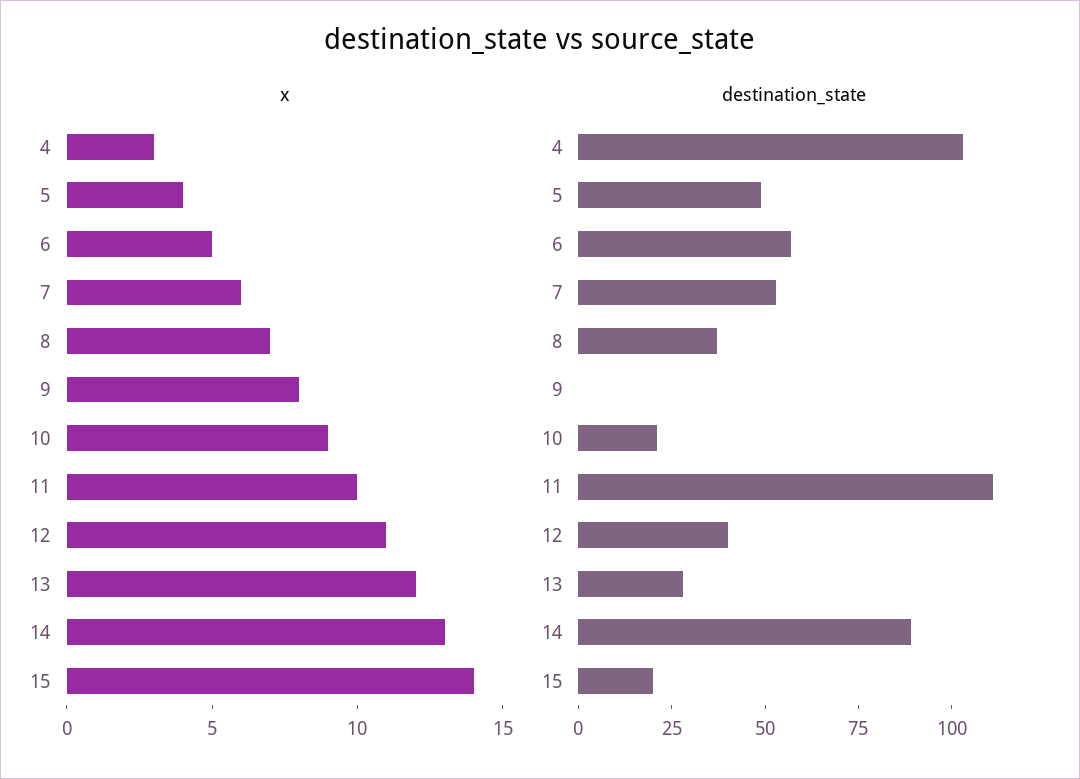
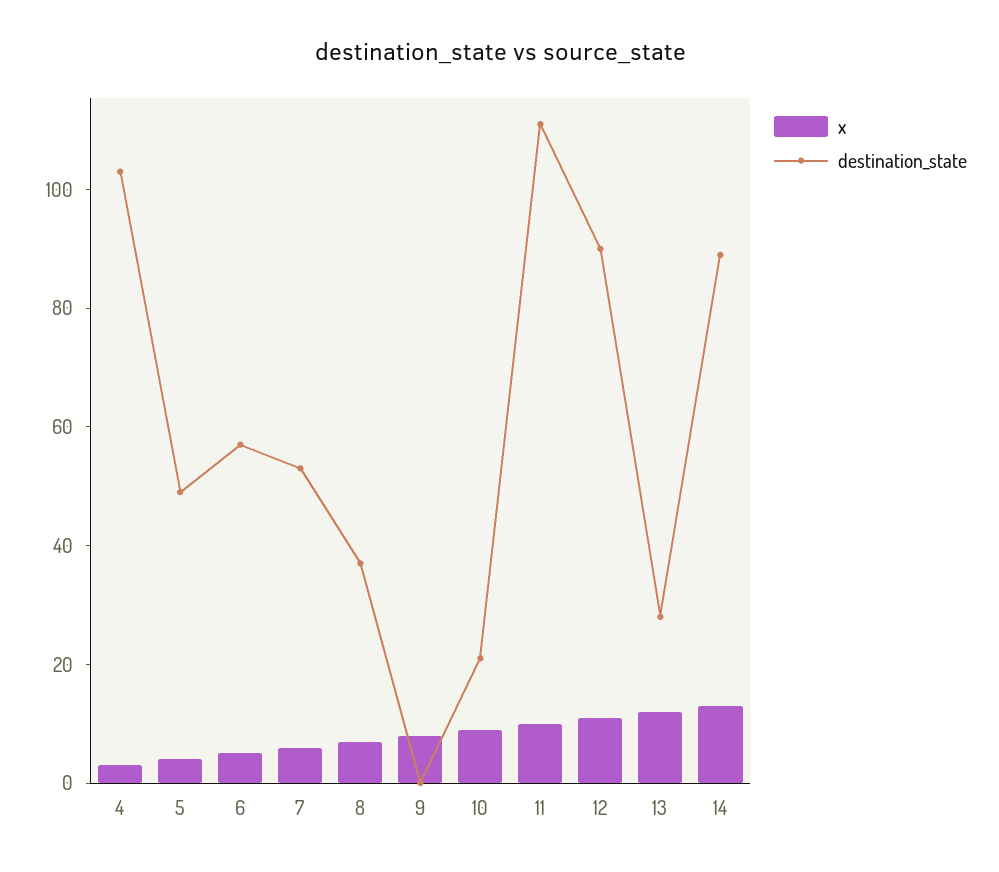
x, 15: 14 -> none
destination_state, 12: 40 -> 90
destination_state, 15: 20 -> none

